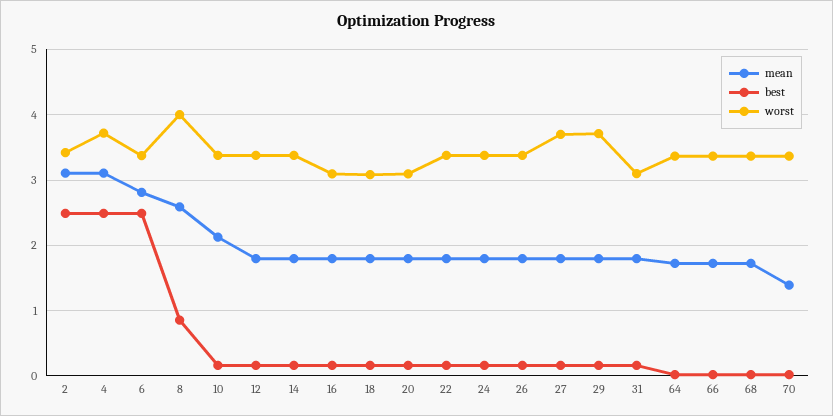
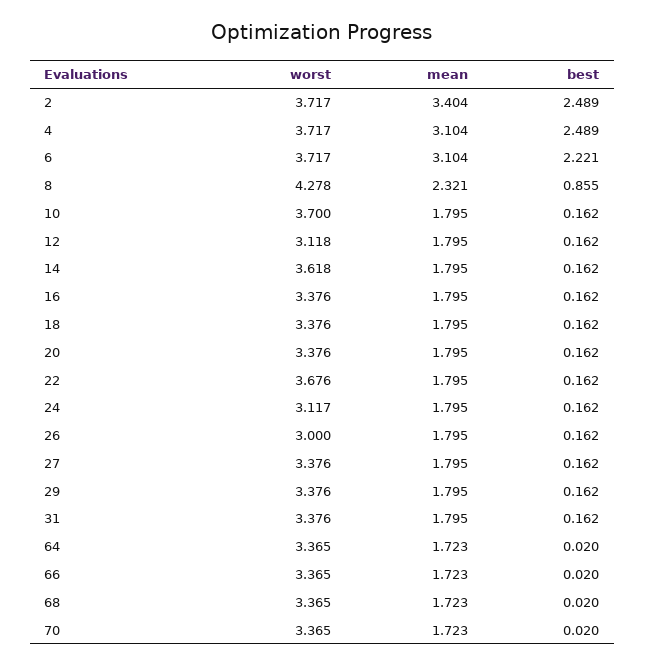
mean, 2: 3.1 -> 3.404
worst, 2: 3.4 -> 3.717
mean, 6: 2.8 -> 3.104
best, 6: 2.5 -> 2.221
worst, 6: 3.4 -> 3.717
mean, 8: 2.6 -> 2.321
worst, 8: 4 -> 4.278
mean, 10: 2.1 -> 1.795
worst, 10: 3.4 -> 3.7
worst, 12: 3.4 -> 3.118
worst, 14: 3.4 -> 3.618
worst, 16: 3.1 -> 3.376
worst, 18: 3.1 -> 3.376
worst, 20: 3.1 -> 3.376
worst, 22: 3.4 -> 3.676
worst, 24: 3.4 -> 3.117
worst, 26: 3.4 -> 3
worst, 27: 3.7 -> 3.376
worst, 29: 3.7 -> 3.376
worst, 31: 3.1 -> 3.376
mean, 70: 1.4 -> 1.723

